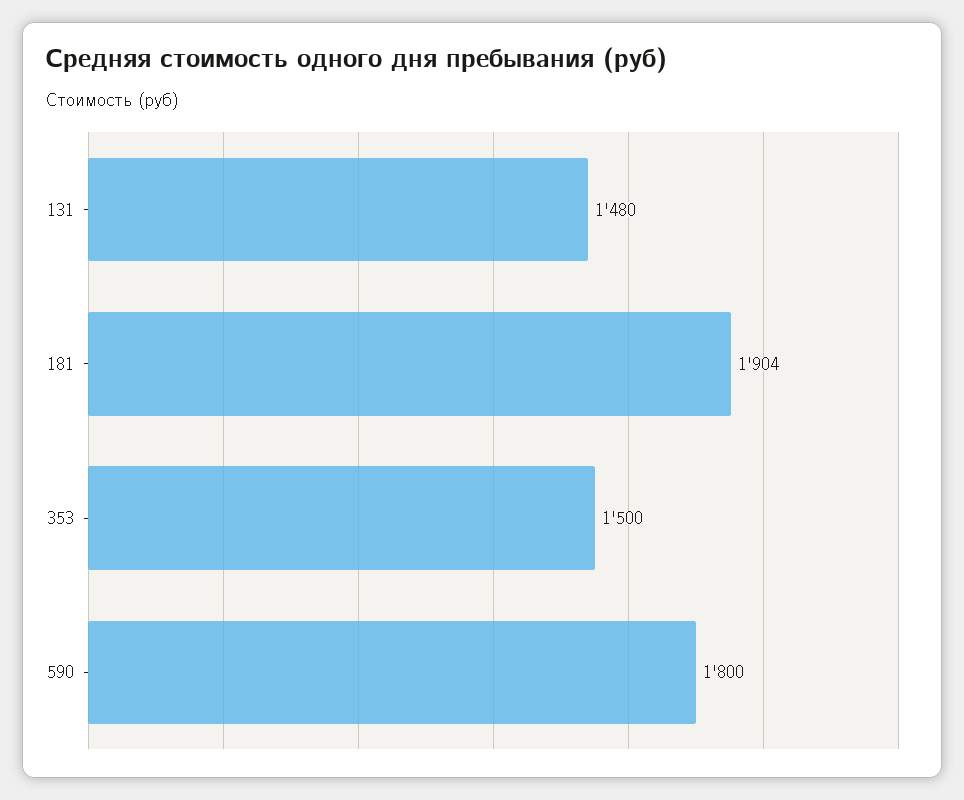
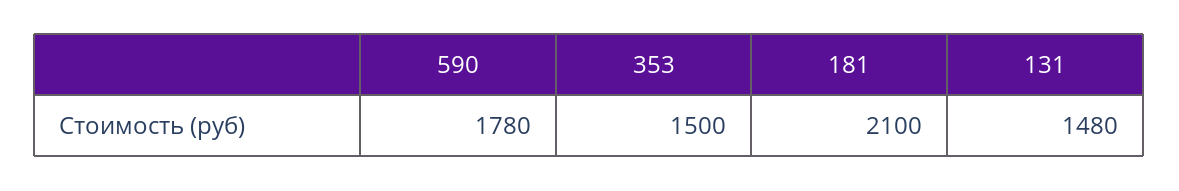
181: 1904 -> 2100
590: 1800 -> 1780

